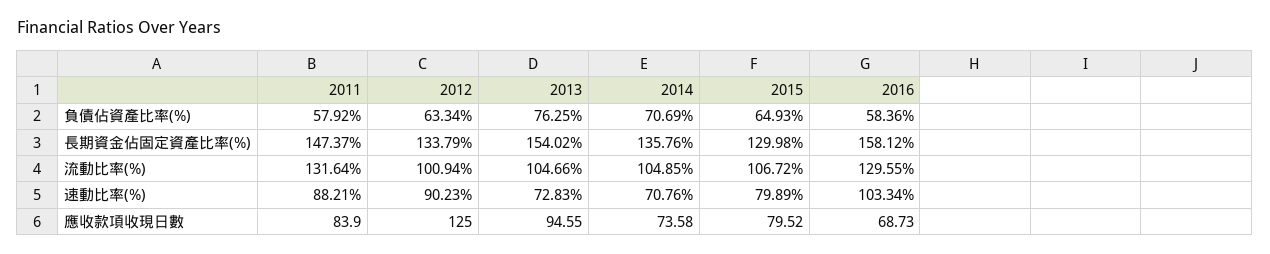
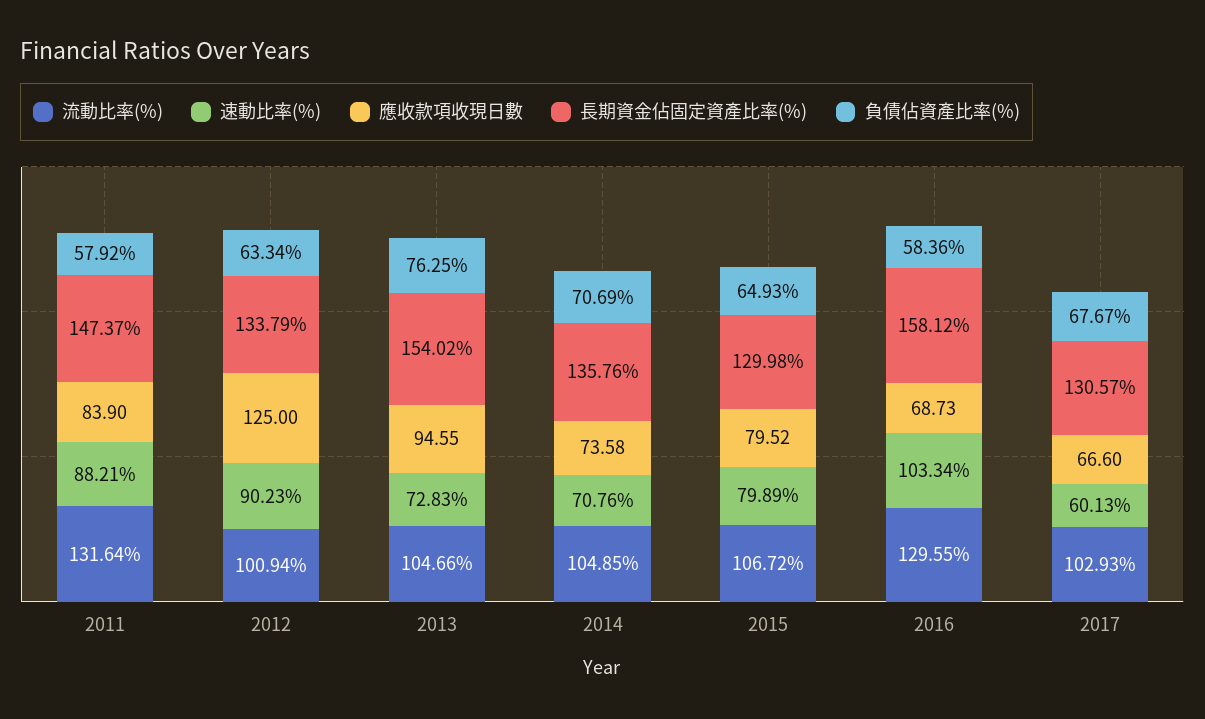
流動比率(%), 2017: none -> 102.93
速動比率(%), 2017: none -> 60.13
應收款項收現日數, 2017: none -> 66.6
長期資金佔固定資產比率(%), 2017: none -> 130.57
負債佔資產比率(%), 2017: none -> 67.67

